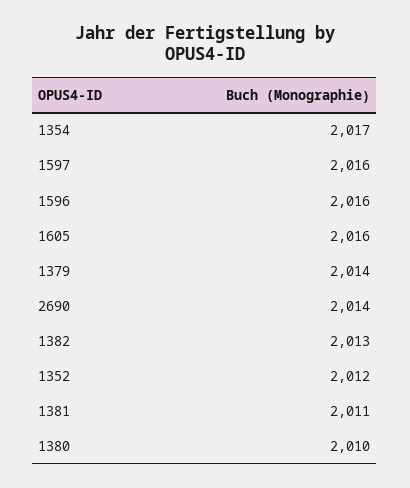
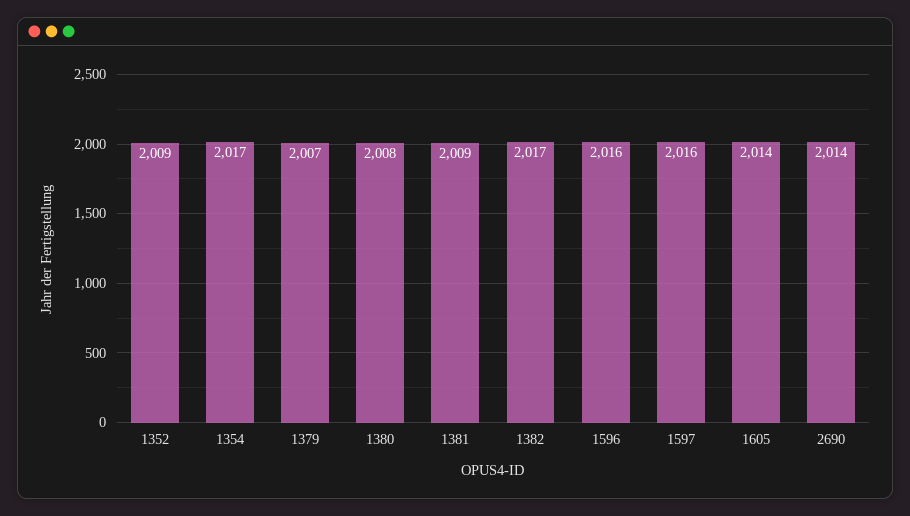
1605: 2016 -> 2014
1379: 2014 -> 2007
1382: 2013 -> 2017
1352: 2012 -> 2009
1381: 2011 -> 2009
1380: 2010 -> 2008

